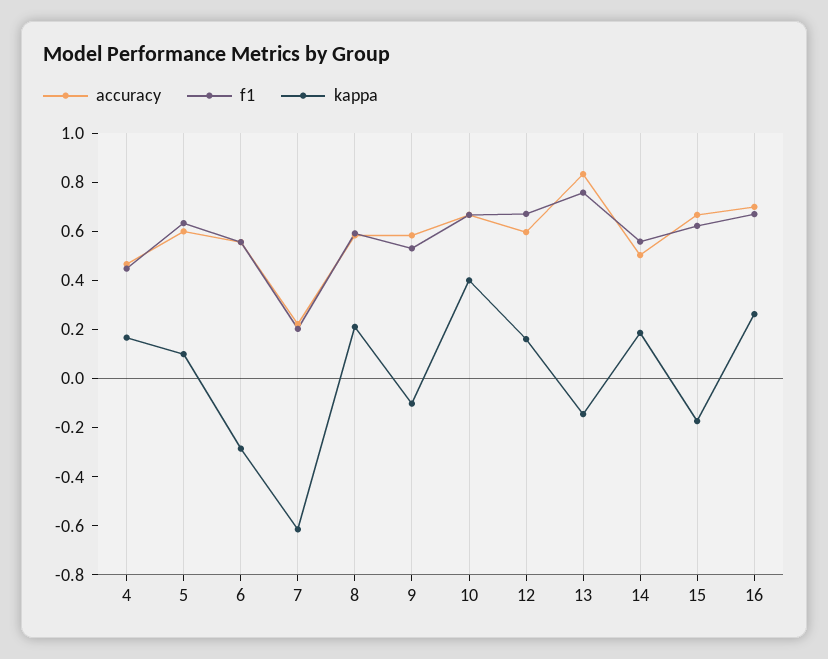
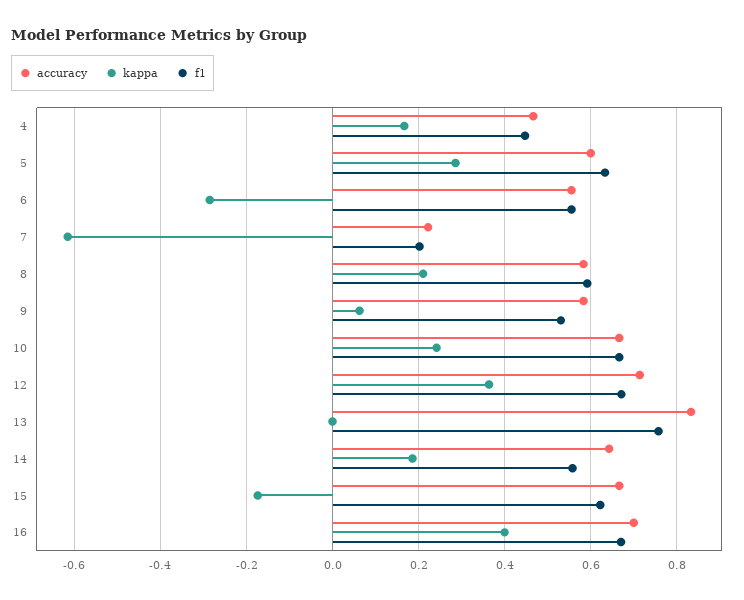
kappa, 5: 0.1 -> 0.28
kappa, 9: -0.1 -> 0.06
kappa, 10: 0.4 -> 0.24
accuracy, 12: 0.6 -> 0.72
kappa, 12: 0.15 -> 0.36
kappa, 13: -0.15 -> 0
accuracy, 14: 0.5 -> 0.64
kappa, 16: 0.25 -> 0.4

